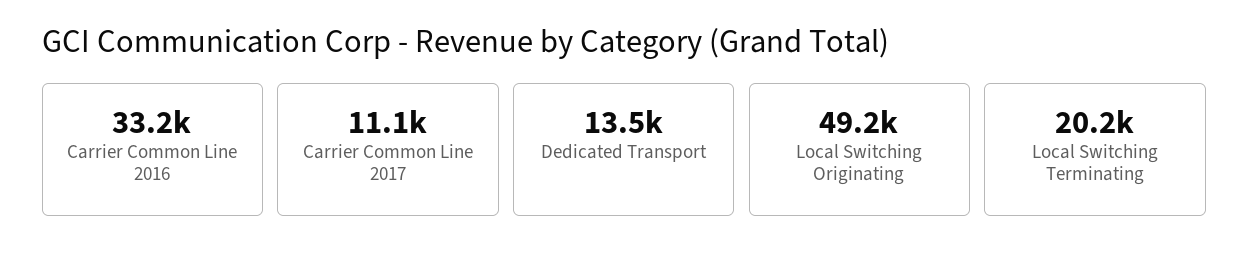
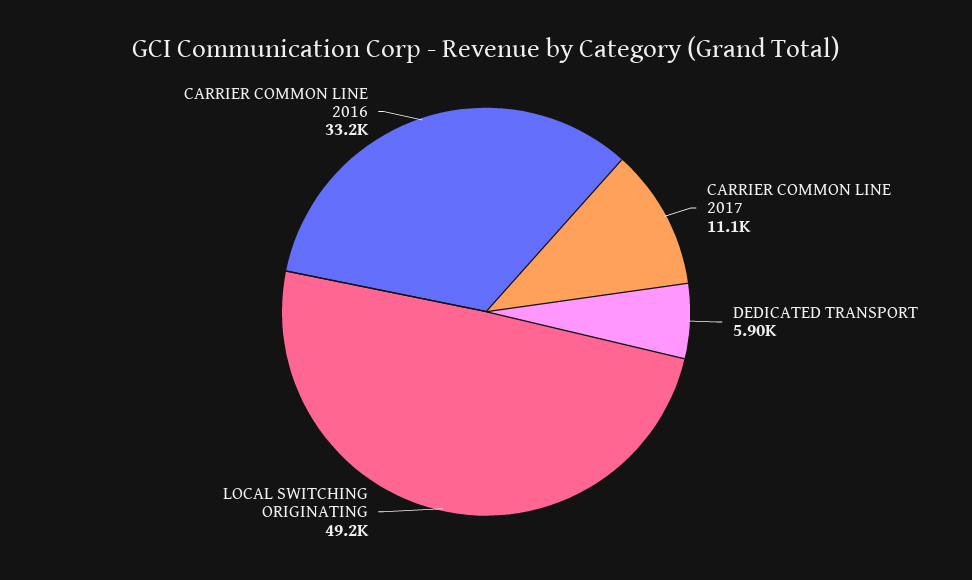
Dedicated Transport: 13500 -> 5900
Local Switching Terminating: 20200 -> none

